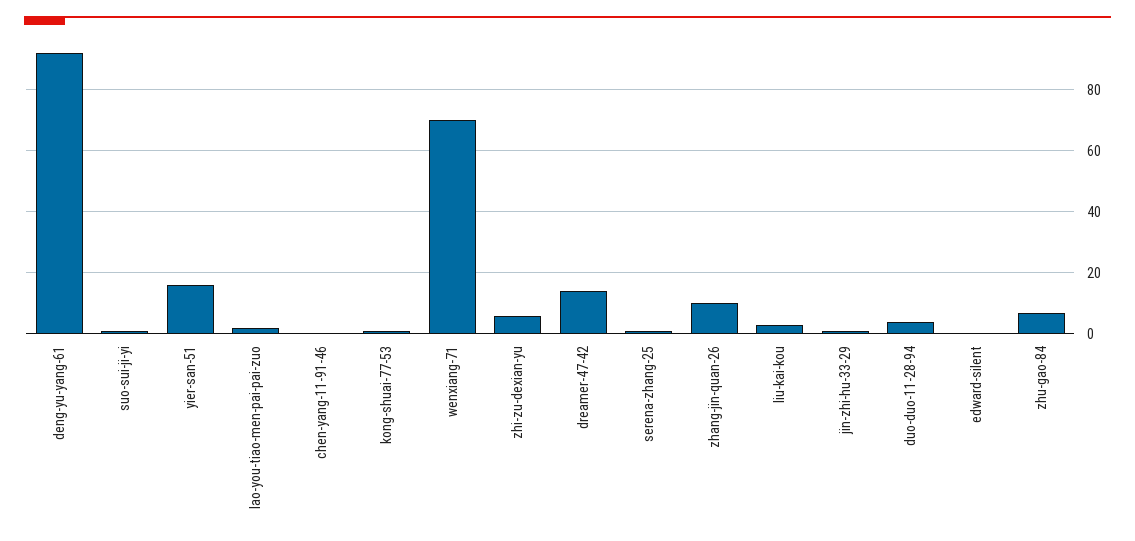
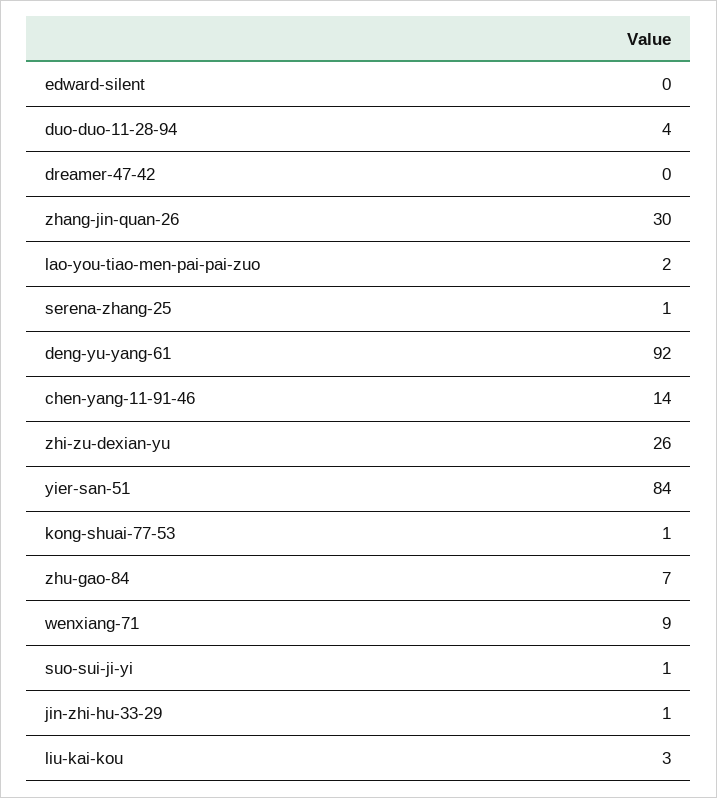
yier-san-51: 15 -> 84
chen-yang-11-91-46: 0 -> 14
wenxiang-71: 70 -> 9
zhi-zu-dexian-yu: 5 -> 26
dreamer-47-42: 15 -> 0
zhang-jin-quan-26: 10 -> 30

